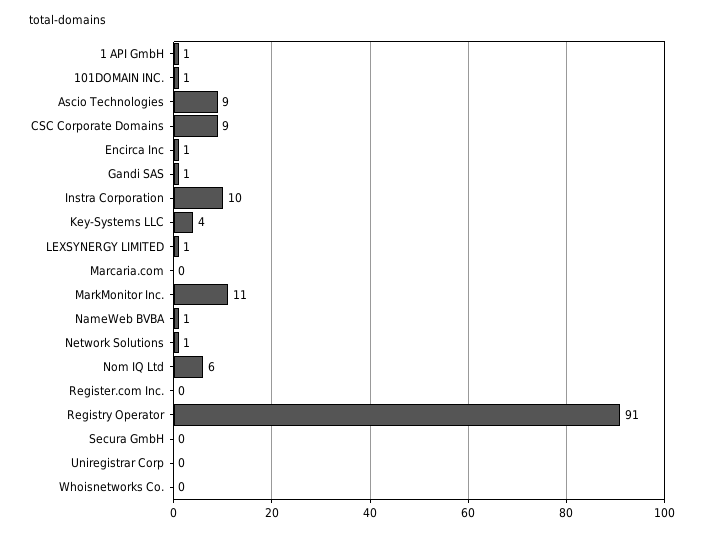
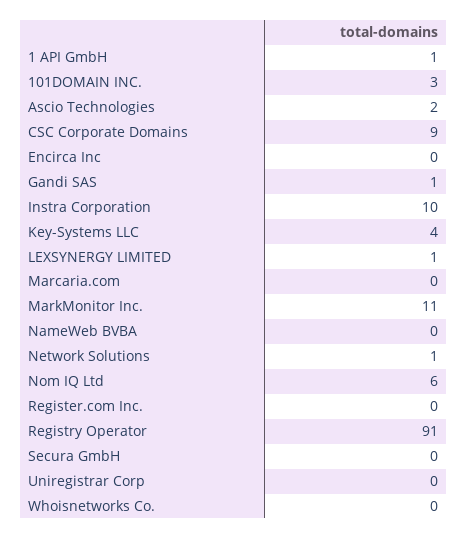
101DOMAIN INC.: 1 -> 3
Ascio Technologies: 9 -> 2
Encirca Inc: 1 -> 0
NameWeb BVBA: 1 -> 0

